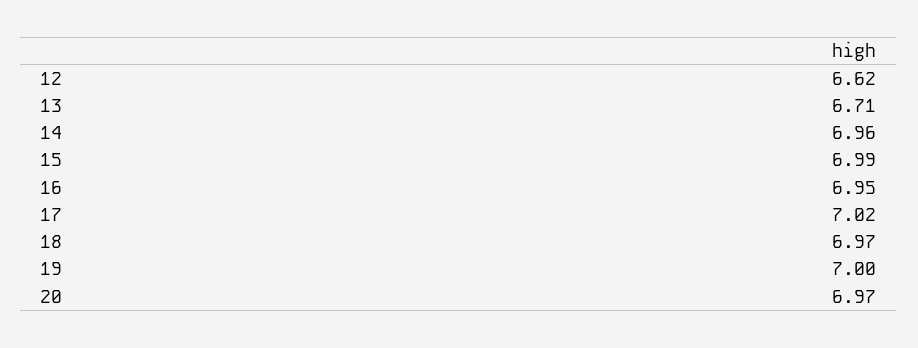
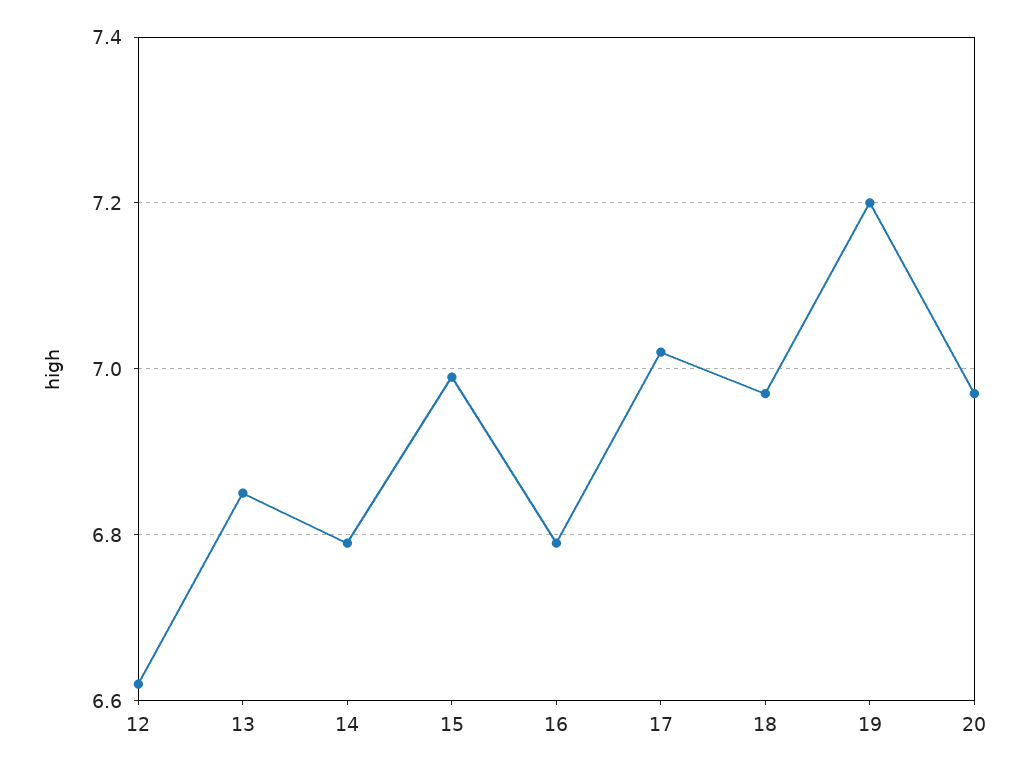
13: 6.71 -> 6.85
14: 6.96 -> 6.8
16: 6.95 -> 6.8
19: 7 -> 7.2

